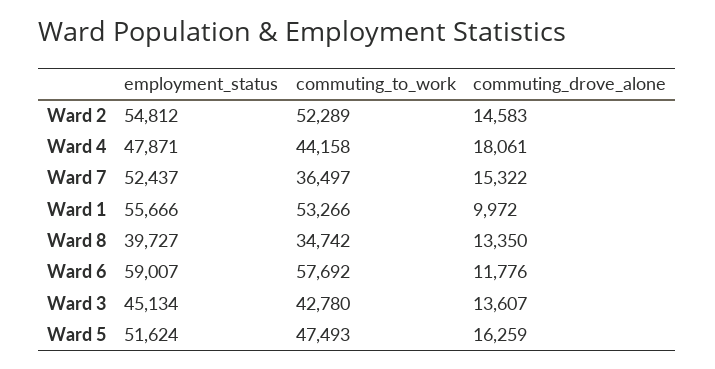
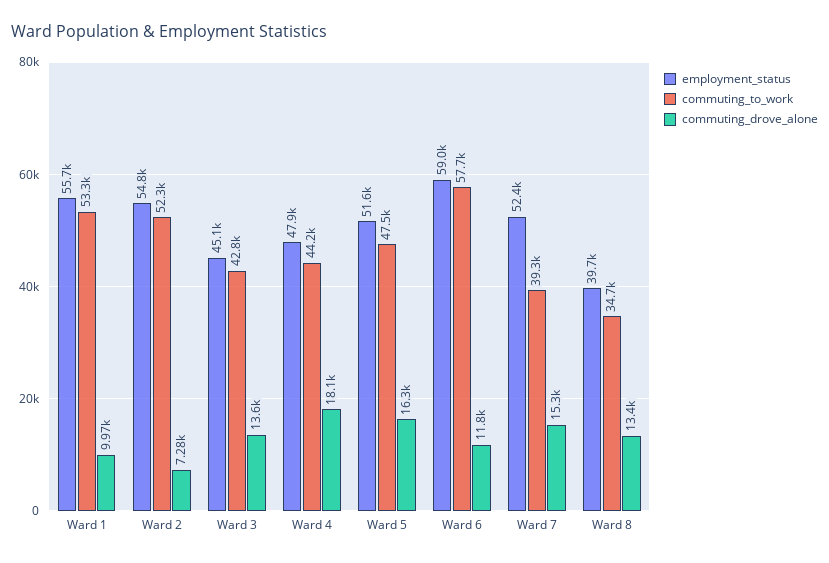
commuting_drove_alone, Ward 2: 14583 -> 7280
commuting_to_work, Ward 7: 36497 -> 39300

